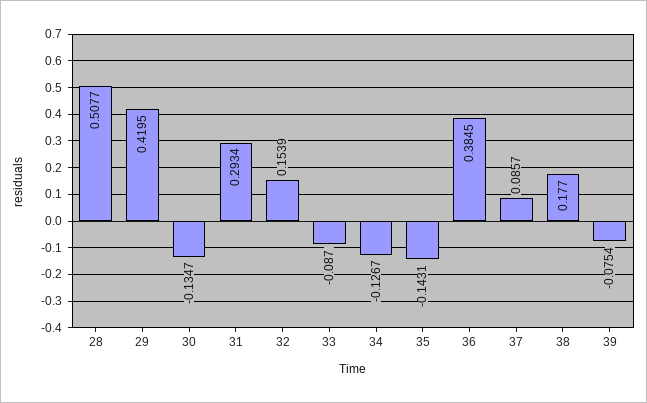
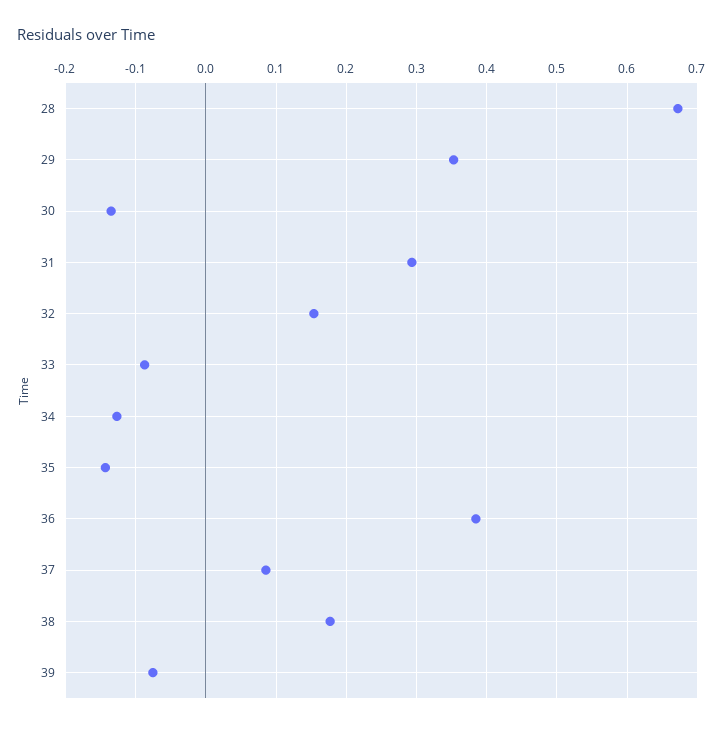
28: 0.5077 -> 0.67
29: 0.4195 -> 0.35

